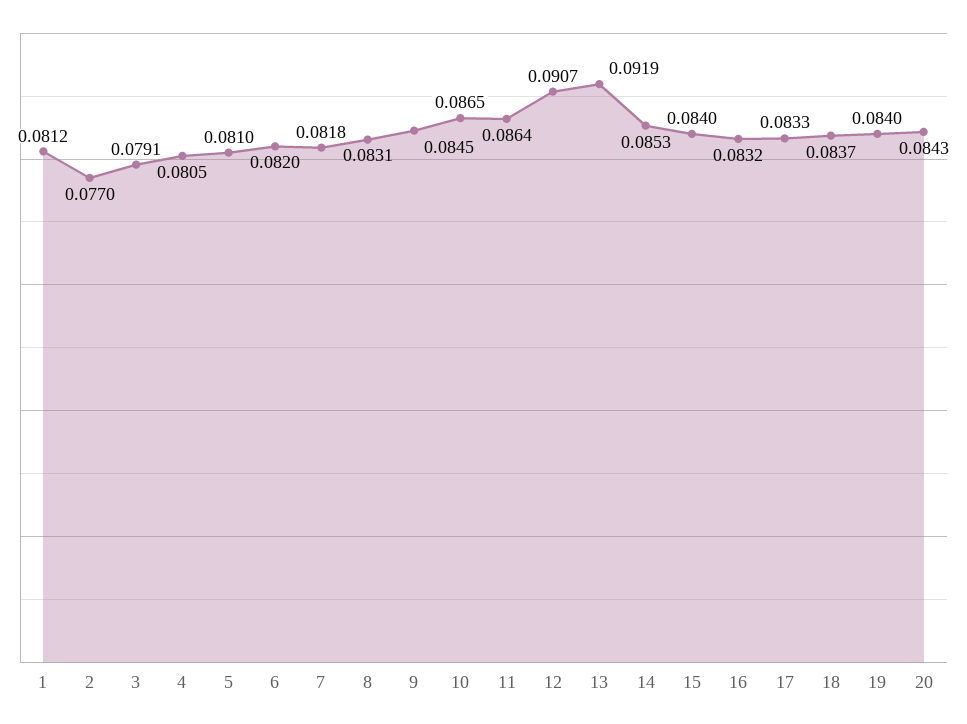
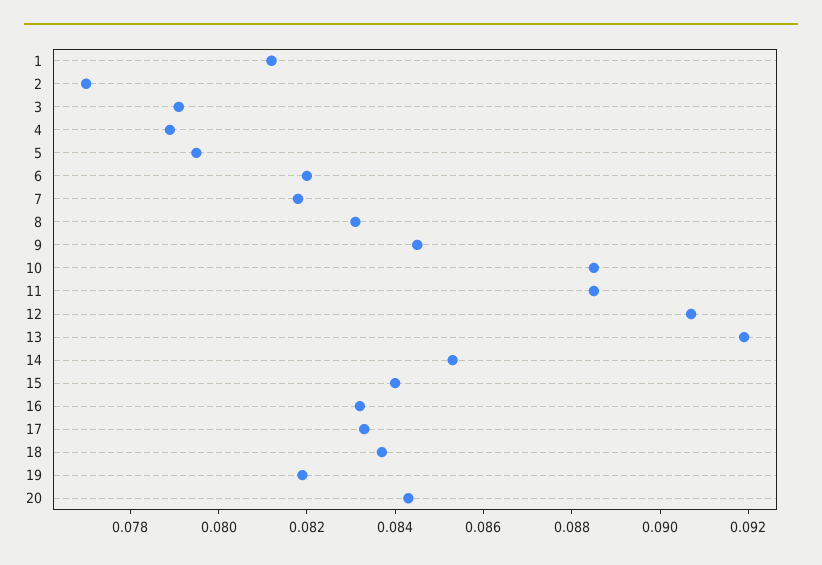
4: 0.0805 -> 0.079
5: 0.081 -> 0.0795
10: 0.0865 -> 0.0885
11: 0.0864 -> 0.0885
19: 0.084 -> 0.082

